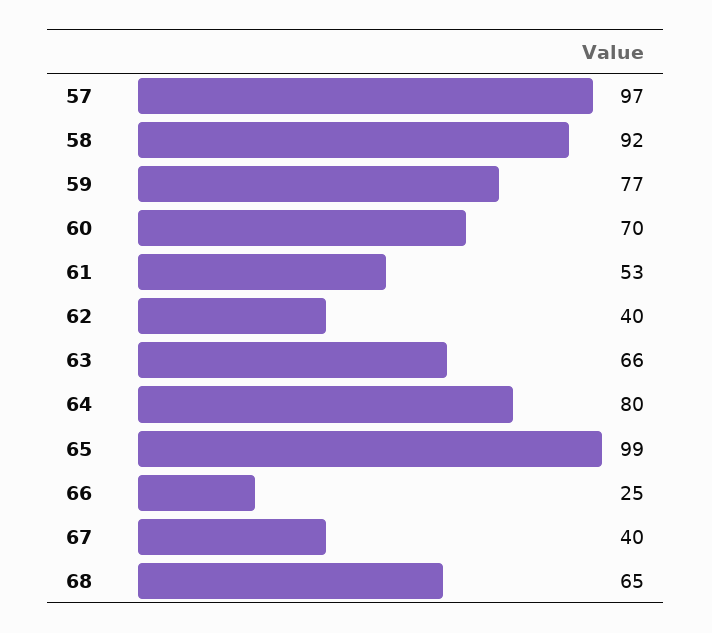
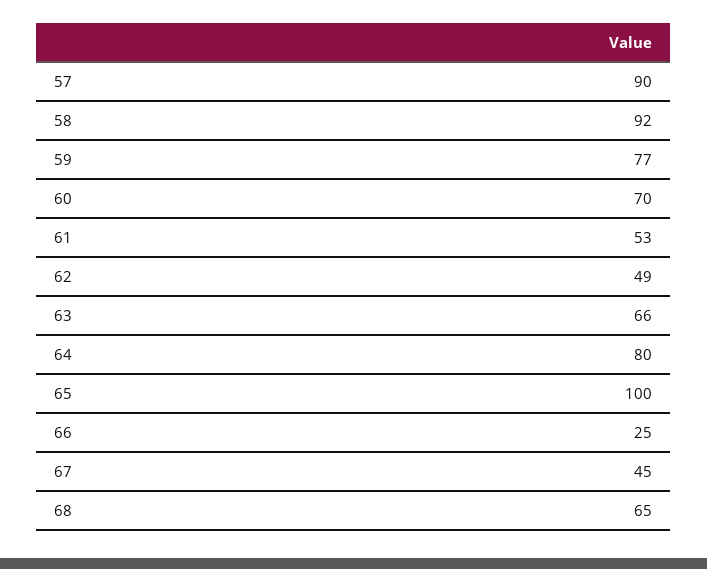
57: 97 -> 90
62: 40 -> 49
65: 99 -> 100
67: 40 -> 45

